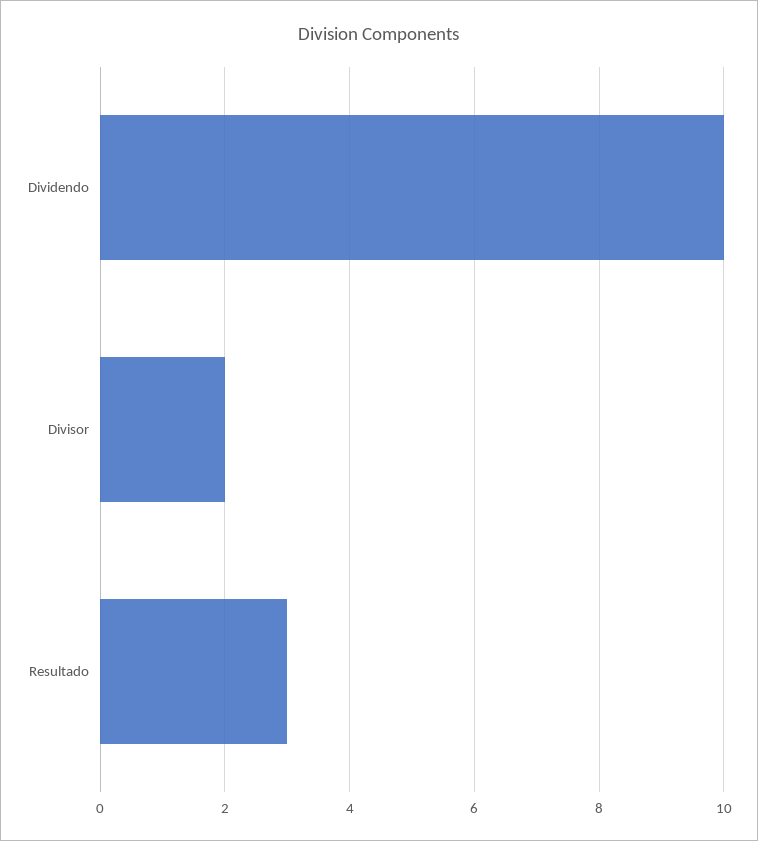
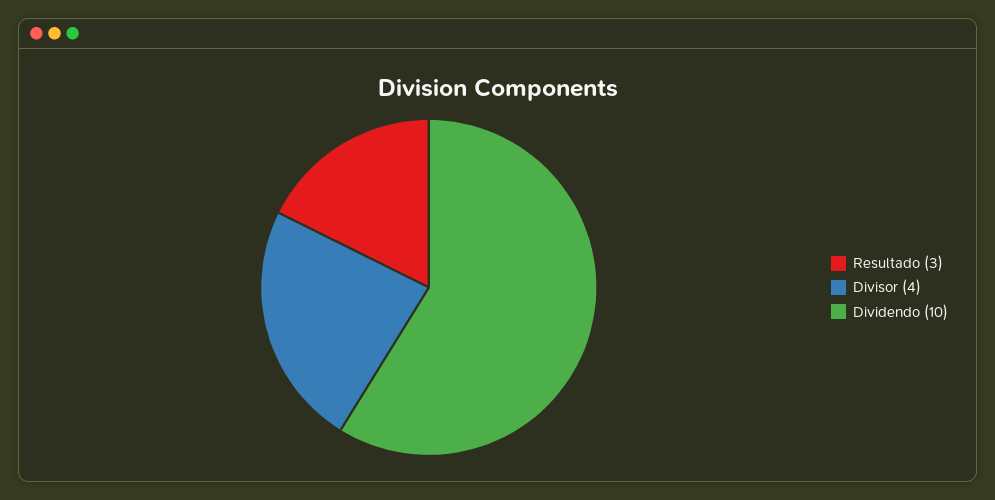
Divisor: 2 -> 4

